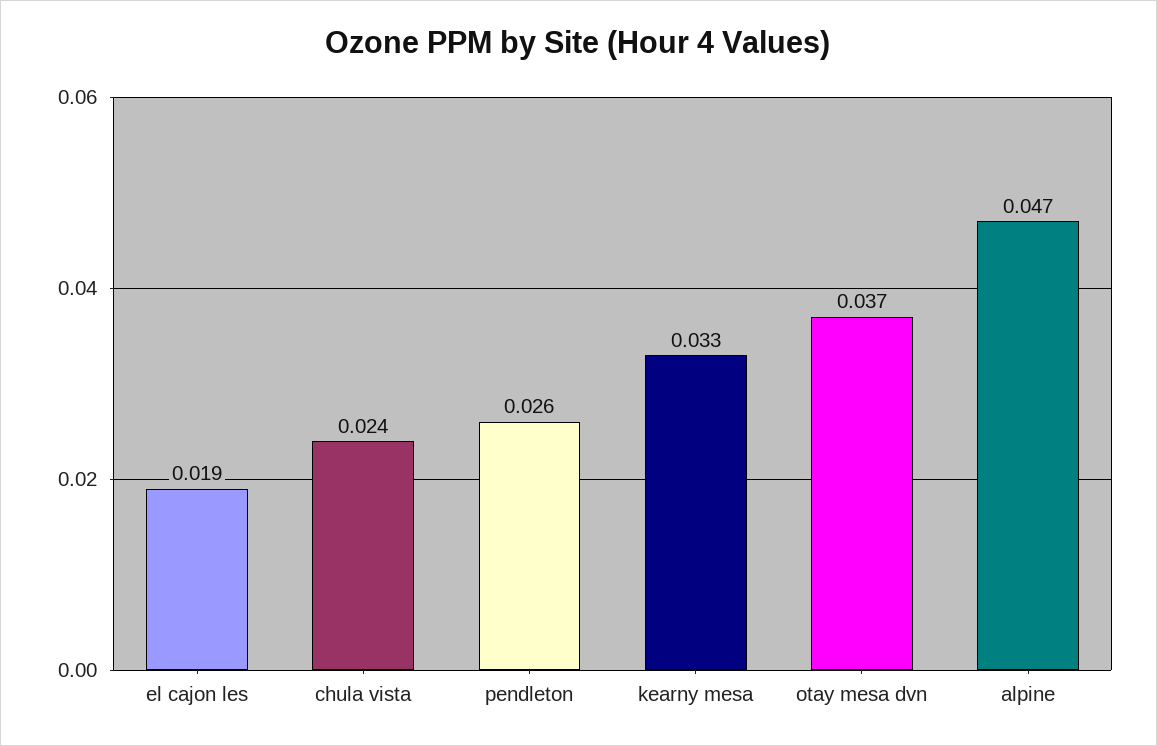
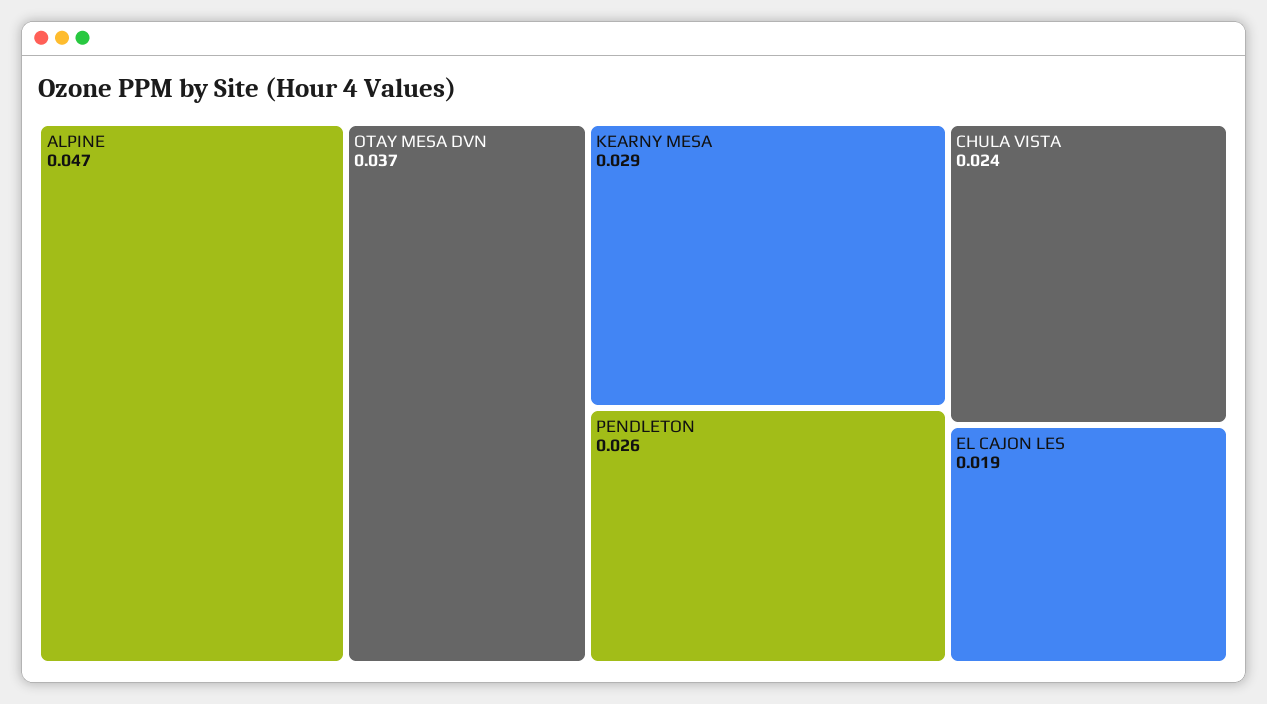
kearny mesa: 0.033 -> 0.029

